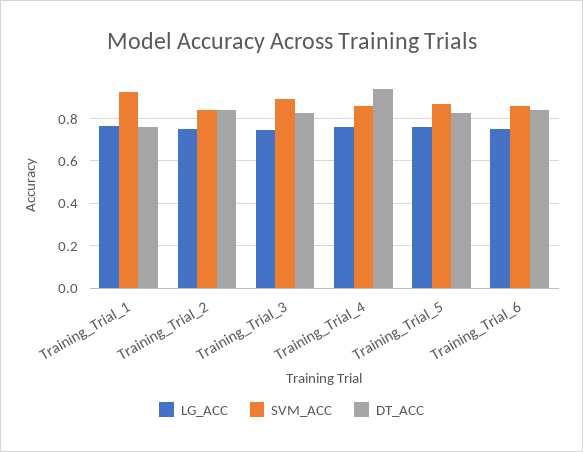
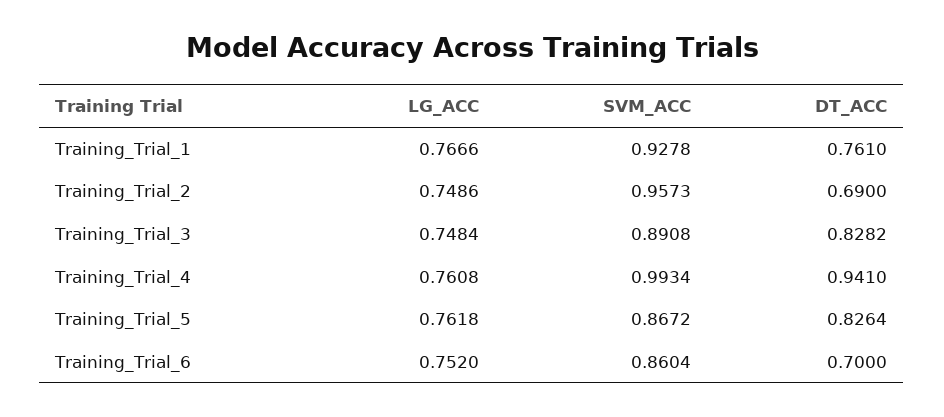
SVM_ACC, Training_Trial_2: 0.85 -> 0.9573
DT_ACC, Training_Trial_2: 0.85 -> 0.69
SVM_ACC, Training_Trial_4: 0.85 -> 0.9934
DT_ACC, Training_Trial_6: 0.85 -> 0.7

